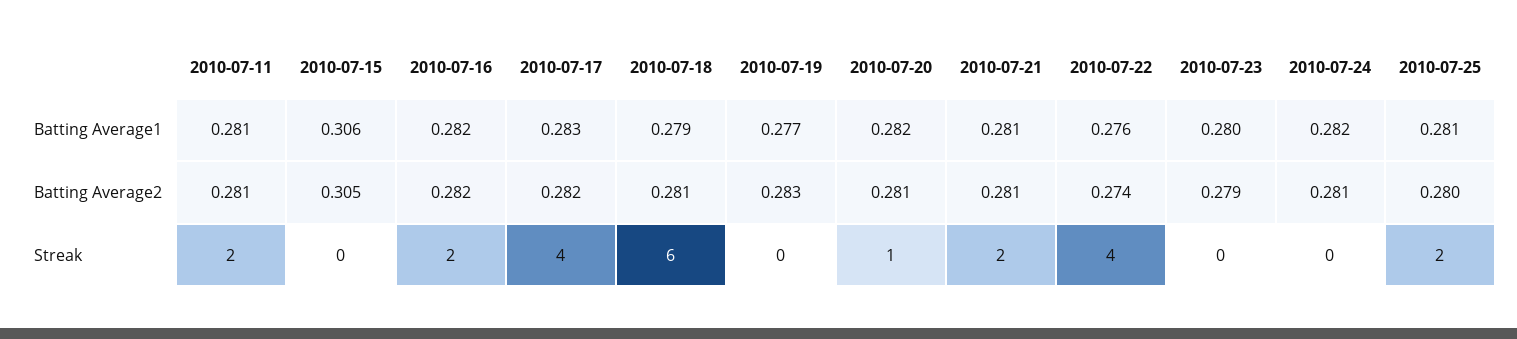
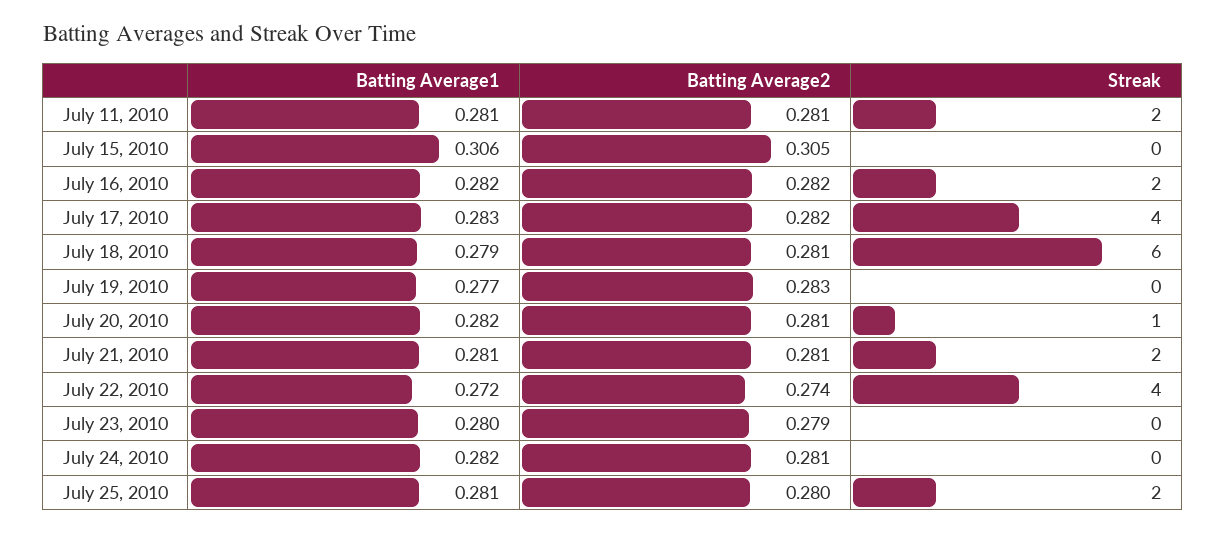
2010-07-22, Batting Average1: 0.276 -> 0.272

